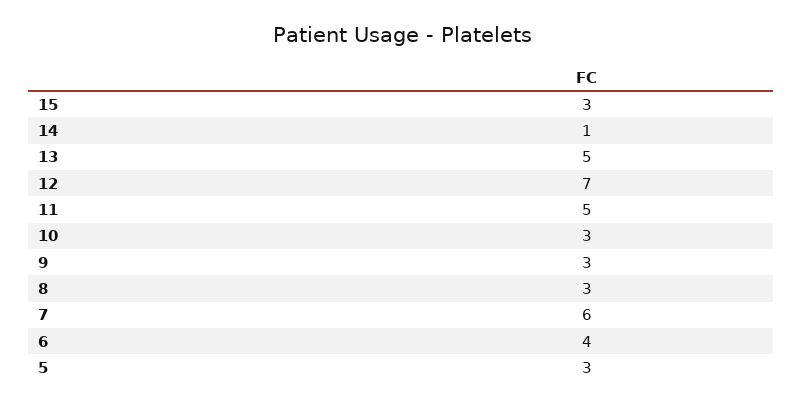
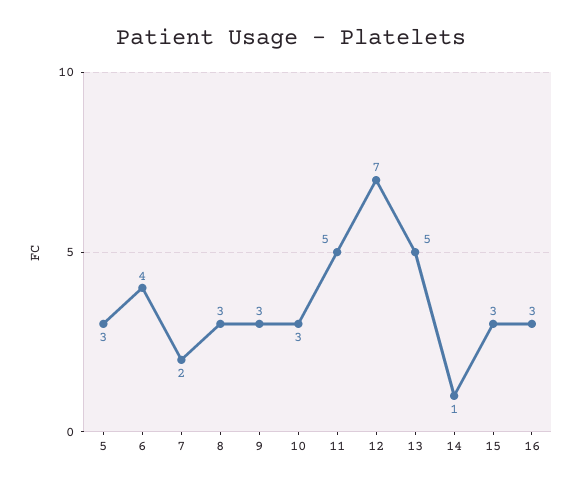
7: 6 -> 2
16: none -> 3

